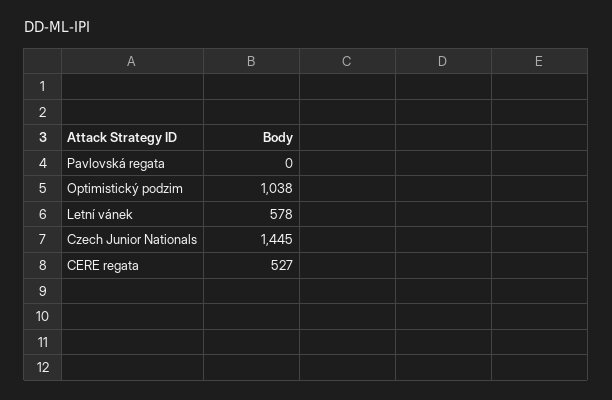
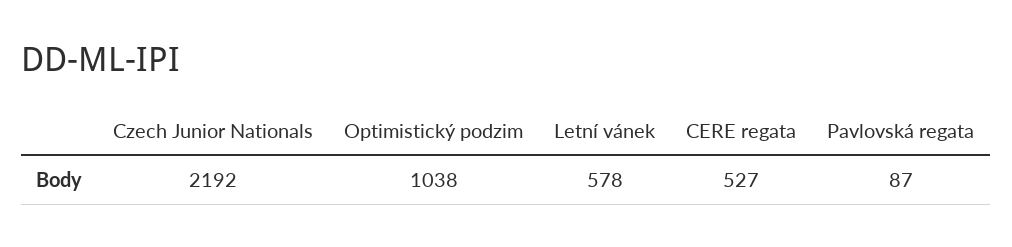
Pavlovská regata: 0 -> 87
Czech Junior Nationals: 1445 -> 2192

